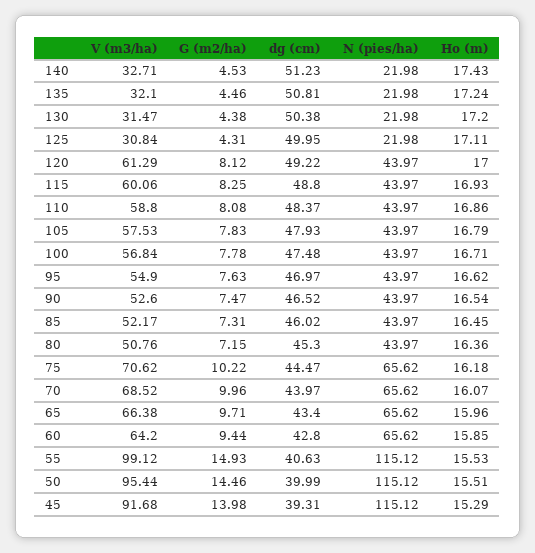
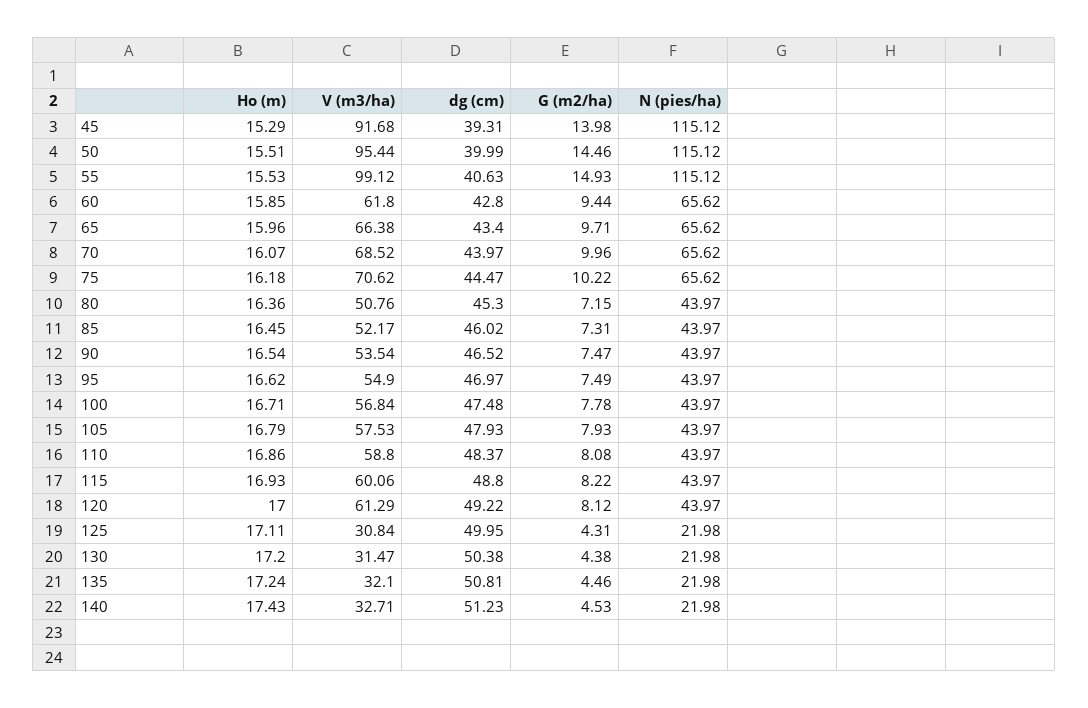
G (m2/ha), 115: 8.25 -> 8.22
G (m2/ha), 105: 7.83 -> 7.93
G (m2/ha), 95: 7.63 -> 7.49
V (m3/ha), 90: 52.6 -> 53.54
V (m3/ha), 60: 64.2 -> 61.8

